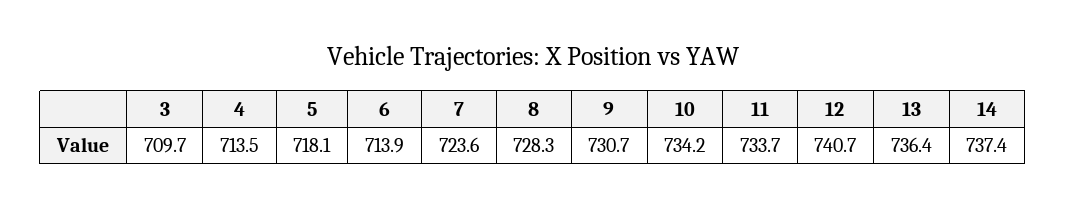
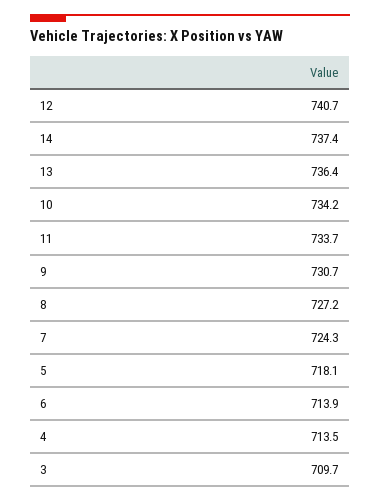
7: 723.6 -> 724.3
8: 728.3 -> 727.2

